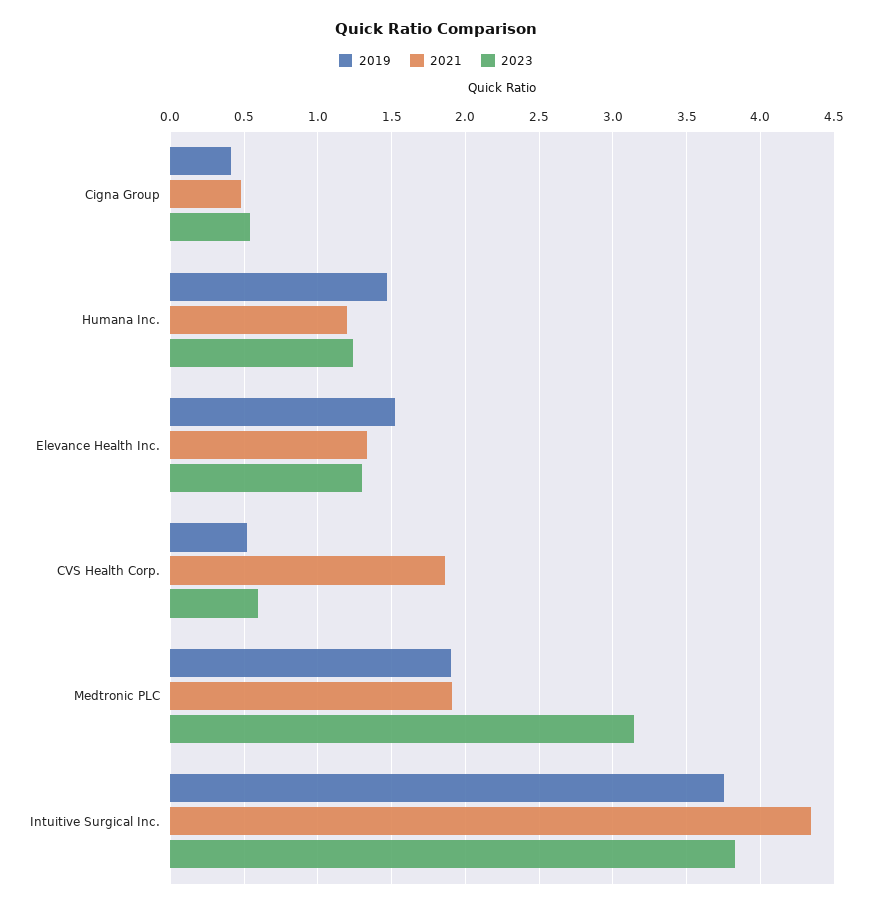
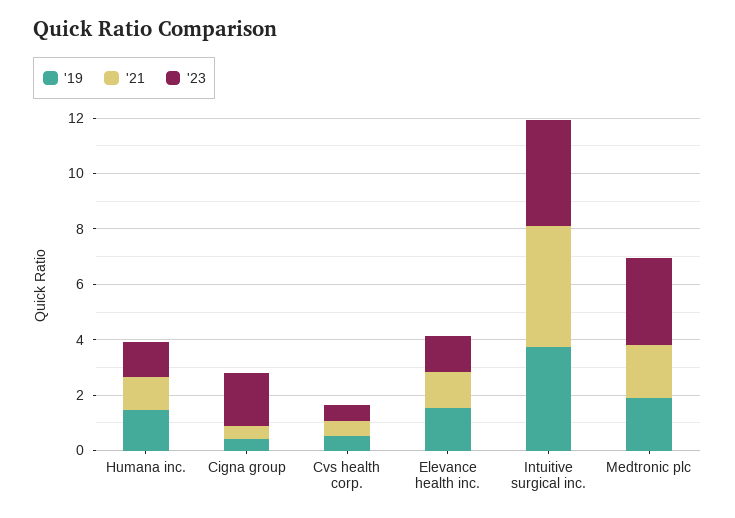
2023, Cigna Group: 0.55 -> 2
2021, CVS Health Corp.: 1.85 -> 0.5

